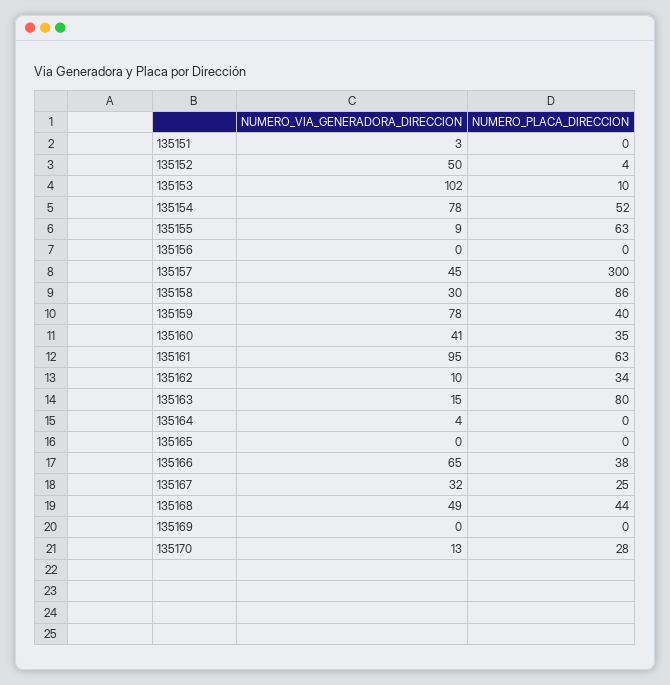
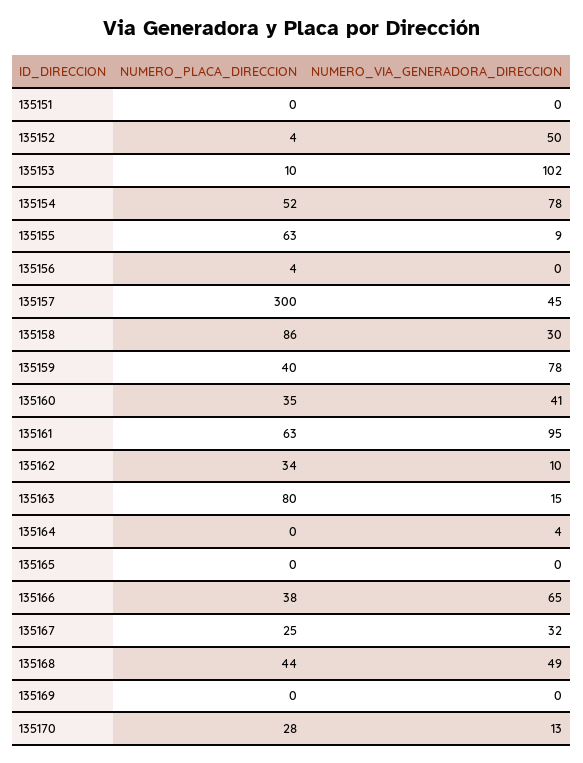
NUMERO_VIA_GENERADORA_DIRECCION, 135151: 3 -> 0
NUMERO_PLACA_DIRECCION, 135156: 0 -> 4

